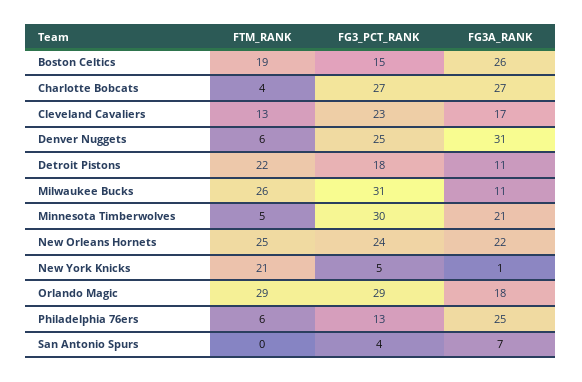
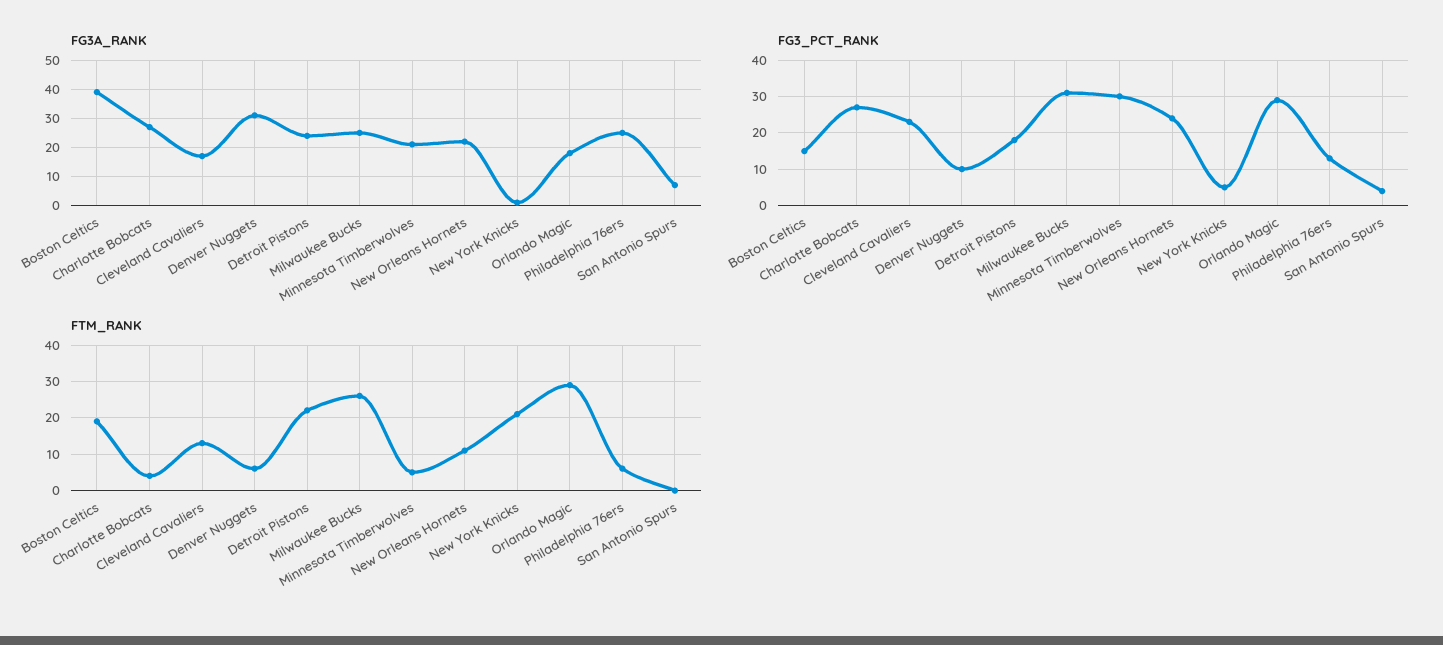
FG3A_RANK, Boston Celtics: 26 -> 40
FG3_PCT_RANK, Denver Nuggets: 25 -> 10
FG3A_RANK, Detroit Pistons: 11 -> 25
FG3A_RANK, Milwaukee Bucks: 11 -> 25
FTM_RANK, New Orleans Hornets: 25 -> 10

